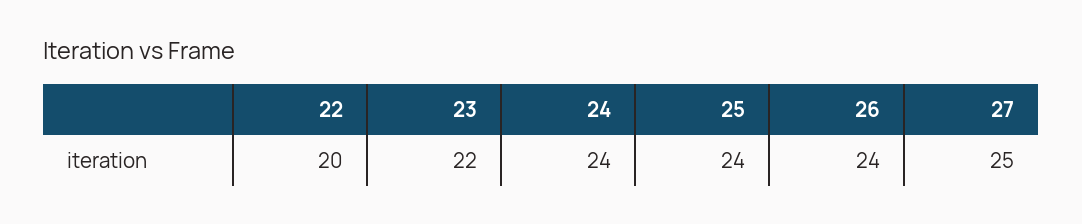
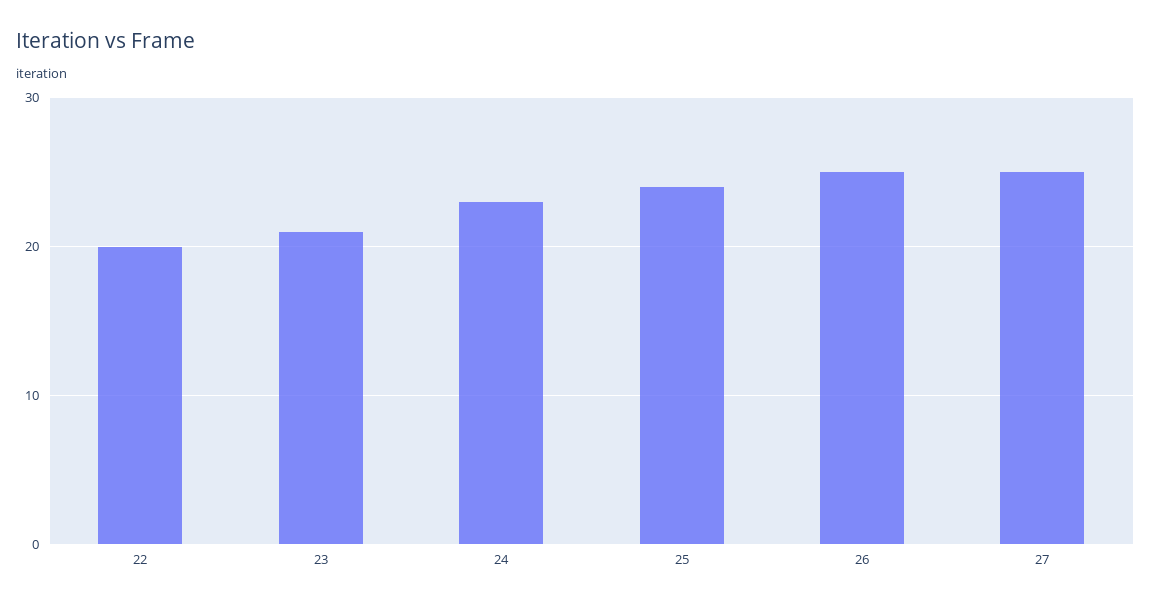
23: 22 -> 21
24: 24 -> 23
26: 24 -> 25

